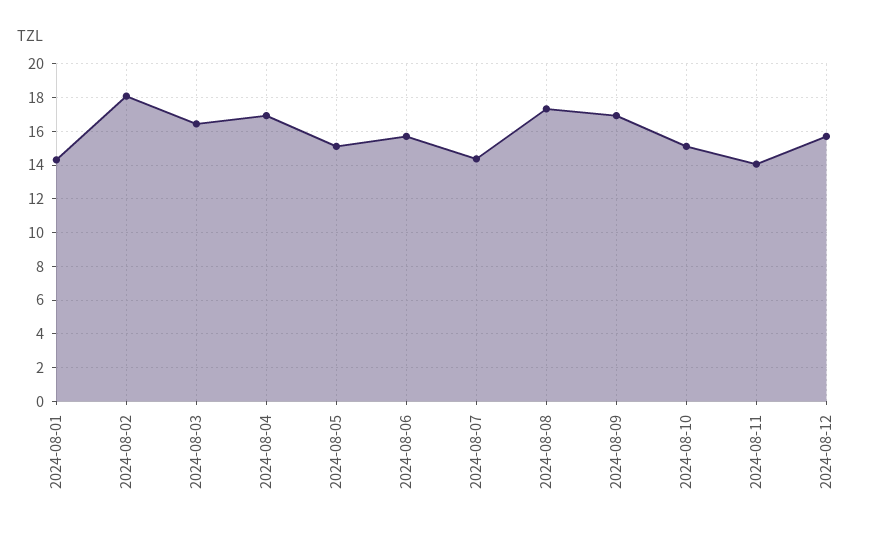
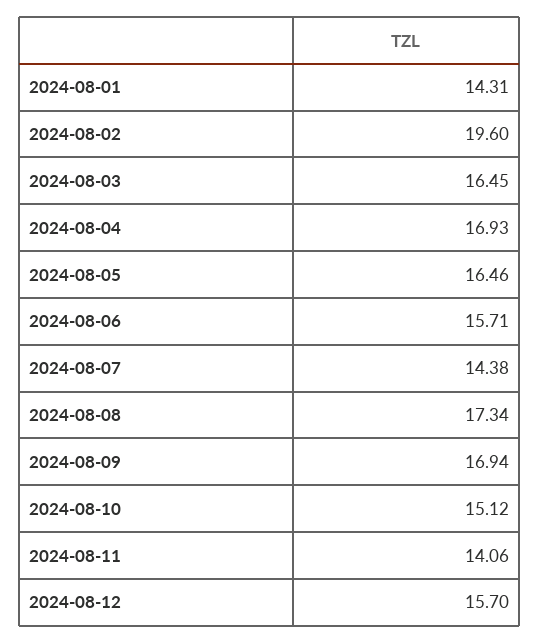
2024-08-02: 18 -> 19.6
2024-08-05: 15 -> 16.46

